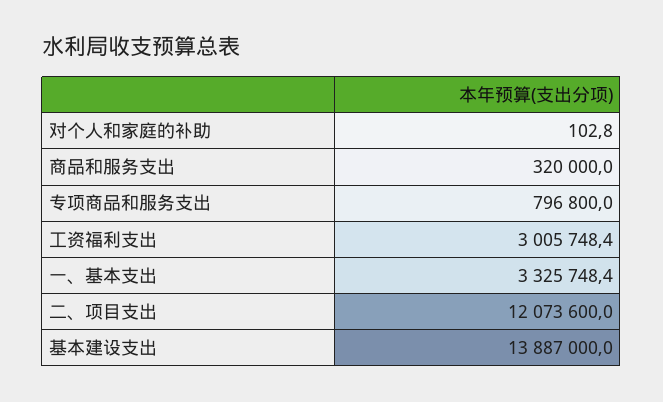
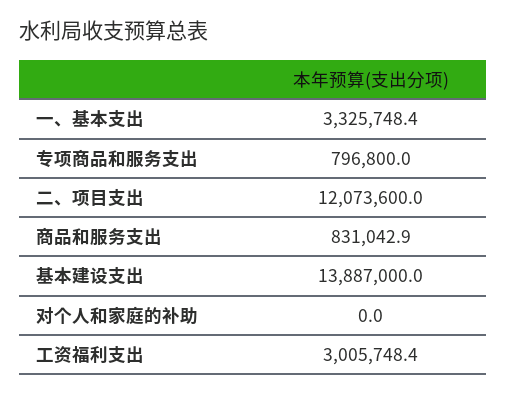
对个人和家庭的补助: 102.8 -> 0
商品和服务支出: 320000 -> 831042.9

